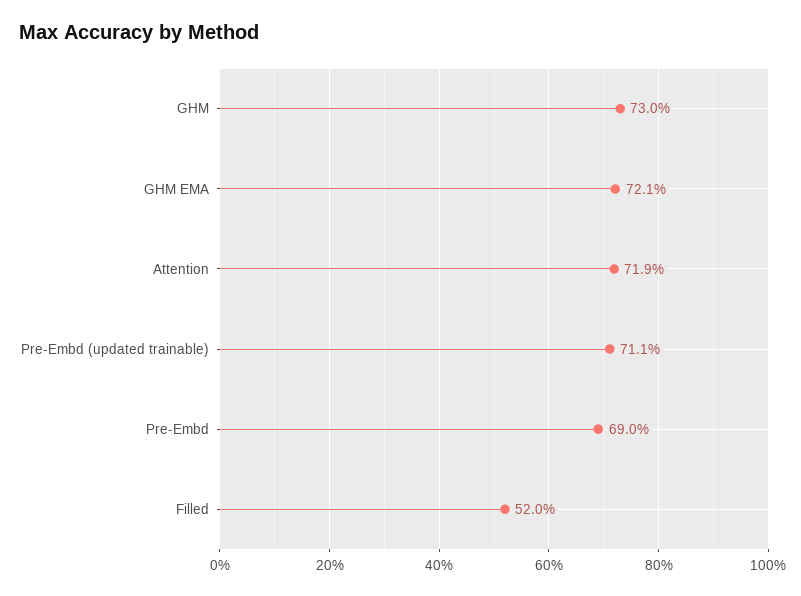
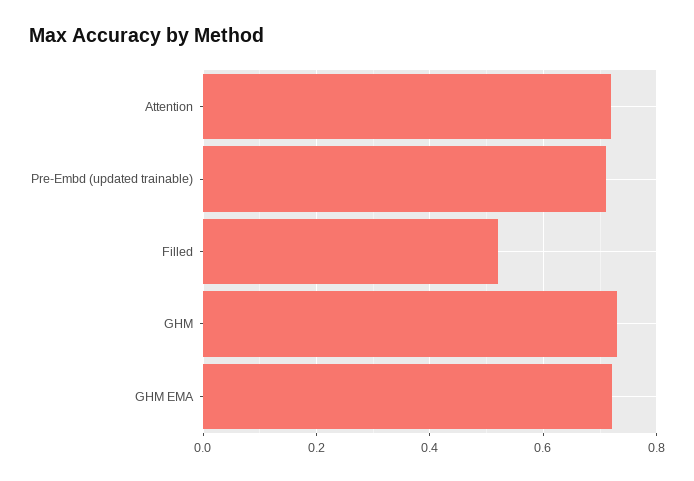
Pre-Embd: 0.69 -> none

